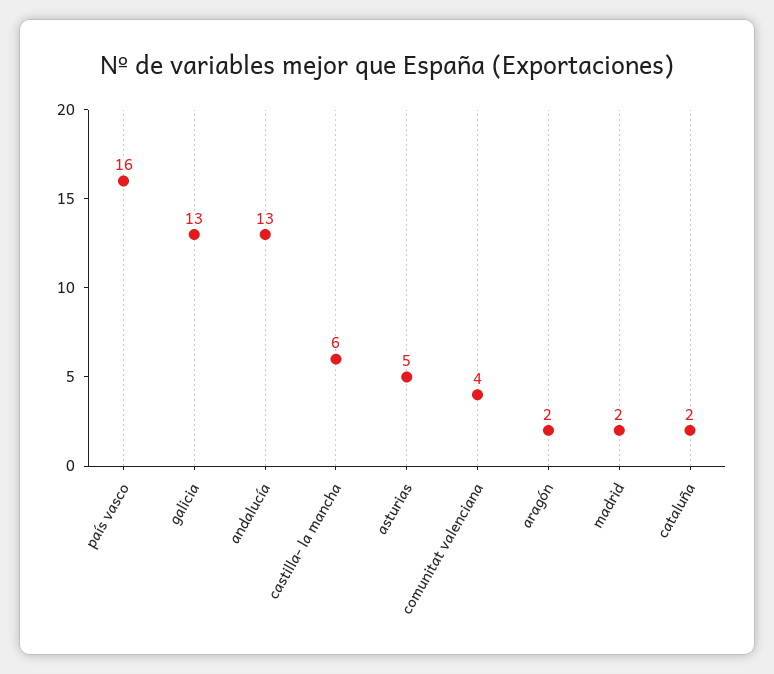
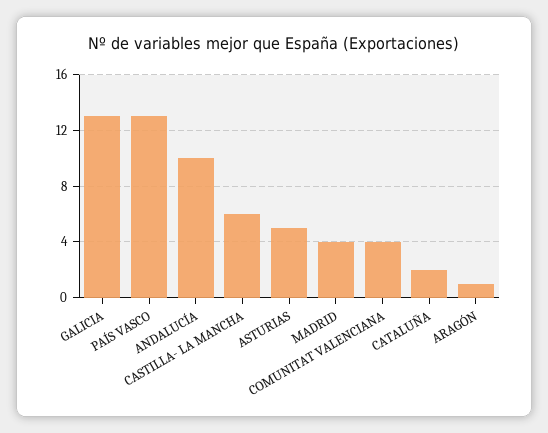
país vasco: 16 -> 13
andalucía: 13 -> 10
aragón: 2 -> 1
madrid: 2 -> 4

